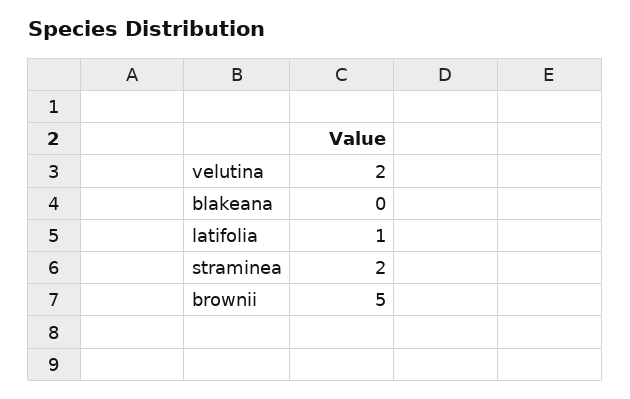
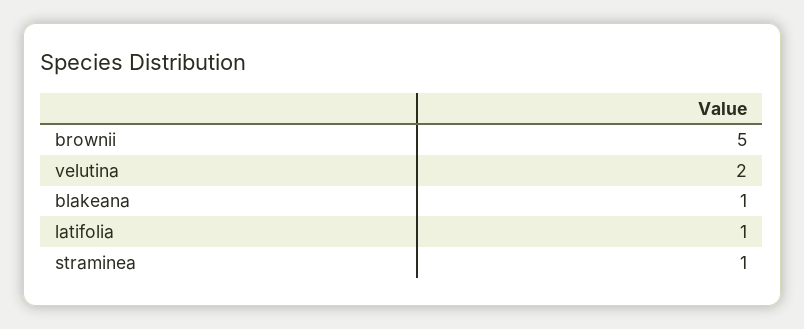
blakeana: 0 -> 1
straminea: 2 -> 1

